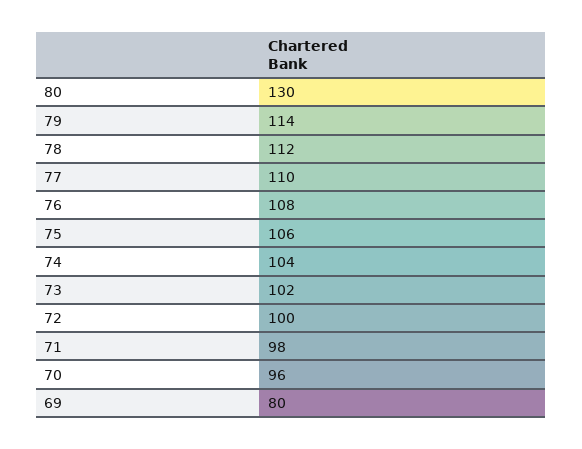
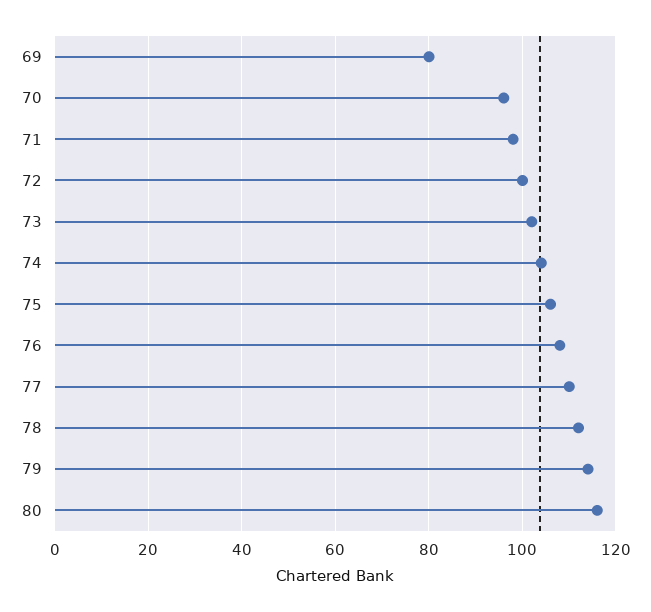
80: 130 -> 115

